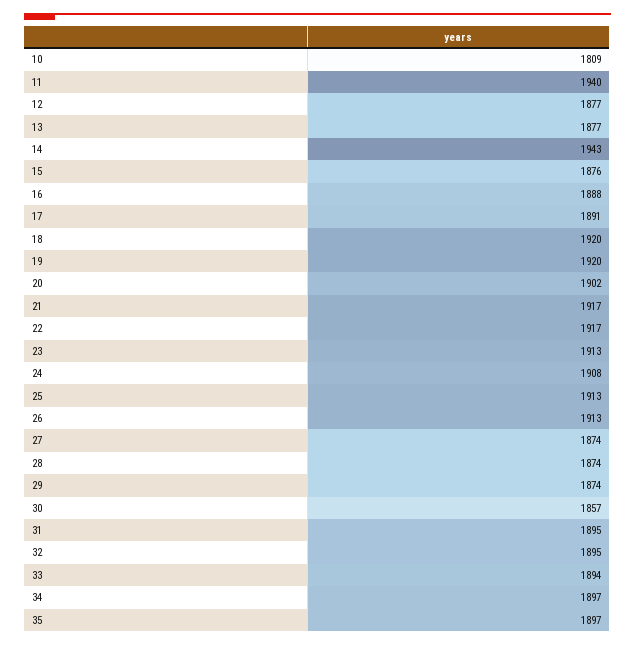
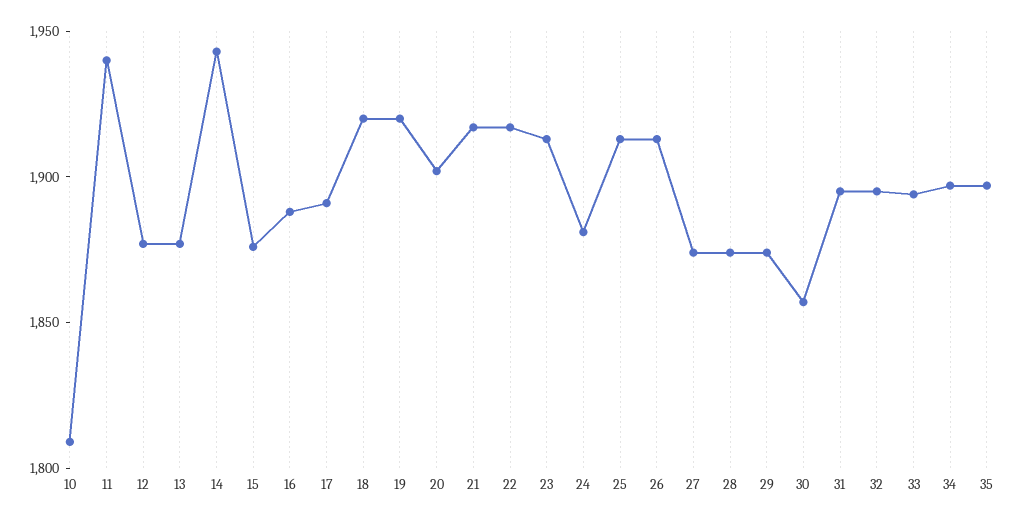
24: 1908 -> 1880

